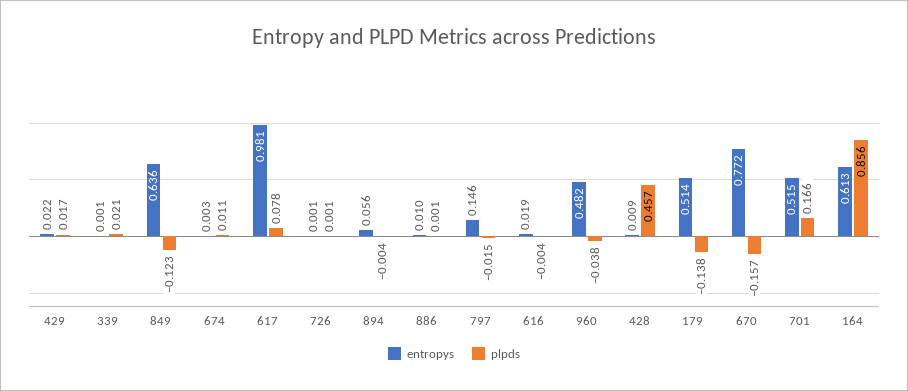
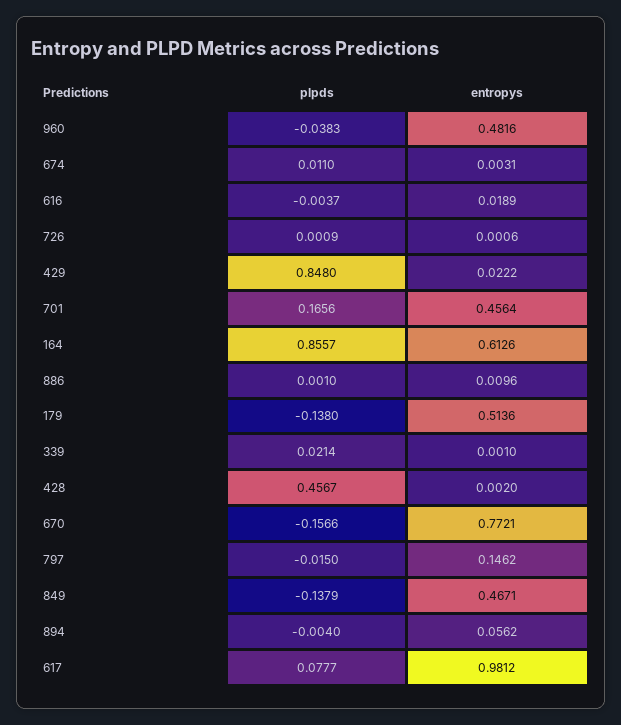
plpds, 429: 0.017 -> 0.848
entropys, 849: 0.636 -> 0.4671
plpds, 849: -0.123 -> -0.1379
entropys, 428: 0.009 -> 0.002
entropys, 701: 0.515 -> 0.4564

